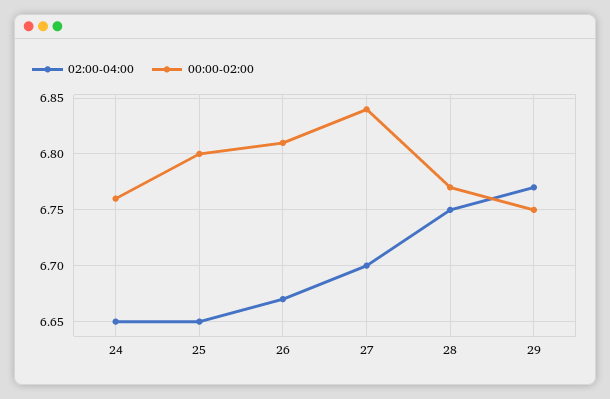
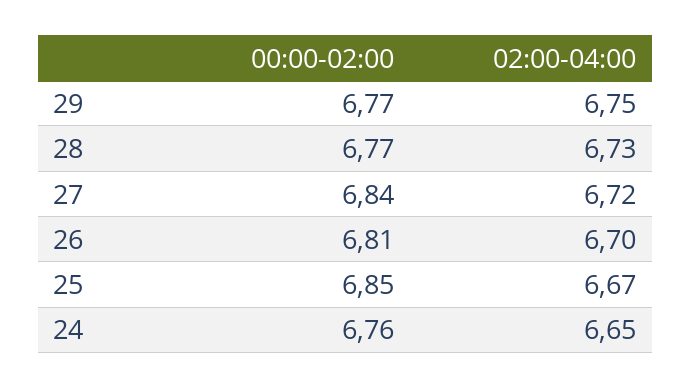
02:00-04:00, 25: 6.65 -> 6.67
00:00-02:00, 25: 6.8 -> 6.85
02:00-04:00, 26: 6.67 -> 6.7
02:00-04:00, 27: 6.7 -> 6.72
02:00-04:00, 28: 6.75 -> 6.73
02:00-04:00, 29: 6.77 -> 6.75
00:00-02:00, 29: 6.75 -> 6.77

